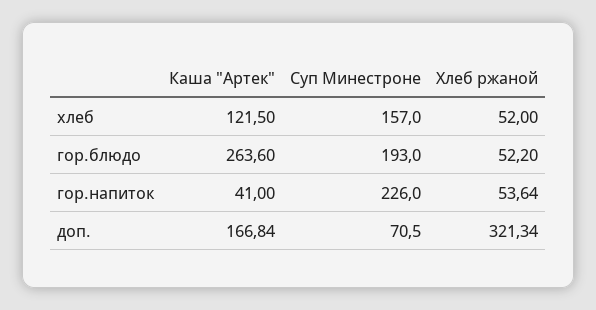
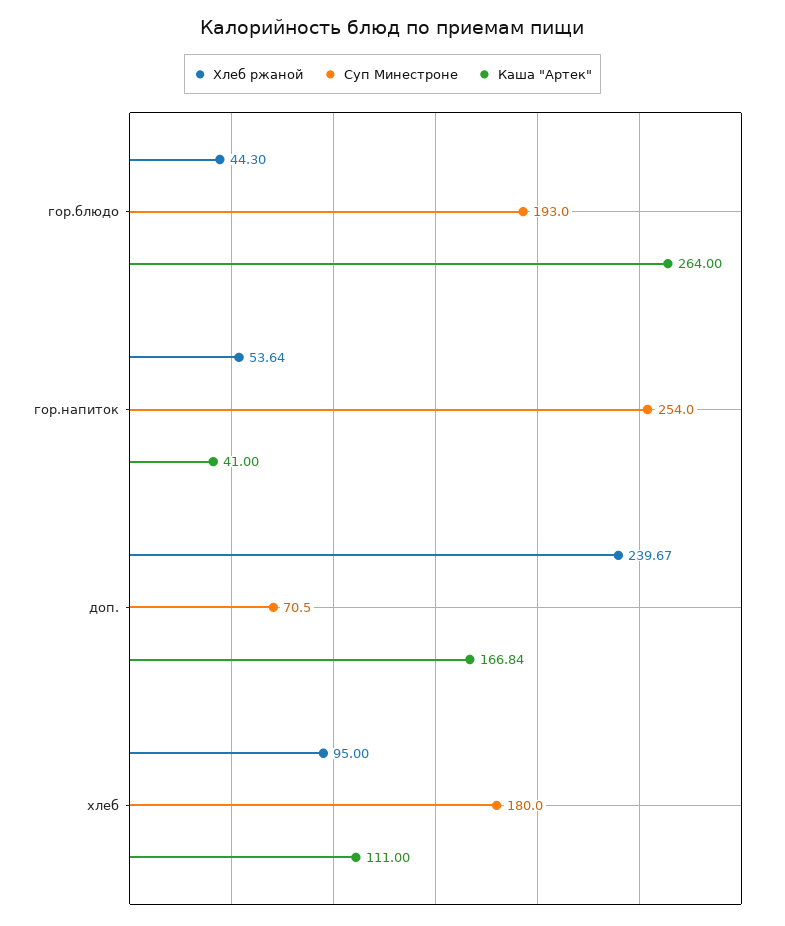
Каша "Артек", хлеб: 121.5 -> 111
Суп Минестроне, хлеб: 157 -> 180
Хлеб ржаной, хлеб: 52 -> 95
Каша "Артек", гор.блюдо: 263.6 -> 264
Хлеб ржаной, гор.блюдо: 52.2 -> 44.3
Суп Минестроне, гор.напиток: 226 -> 254
Хлеб ржаной, доп.: 321.34 -> 239.67

